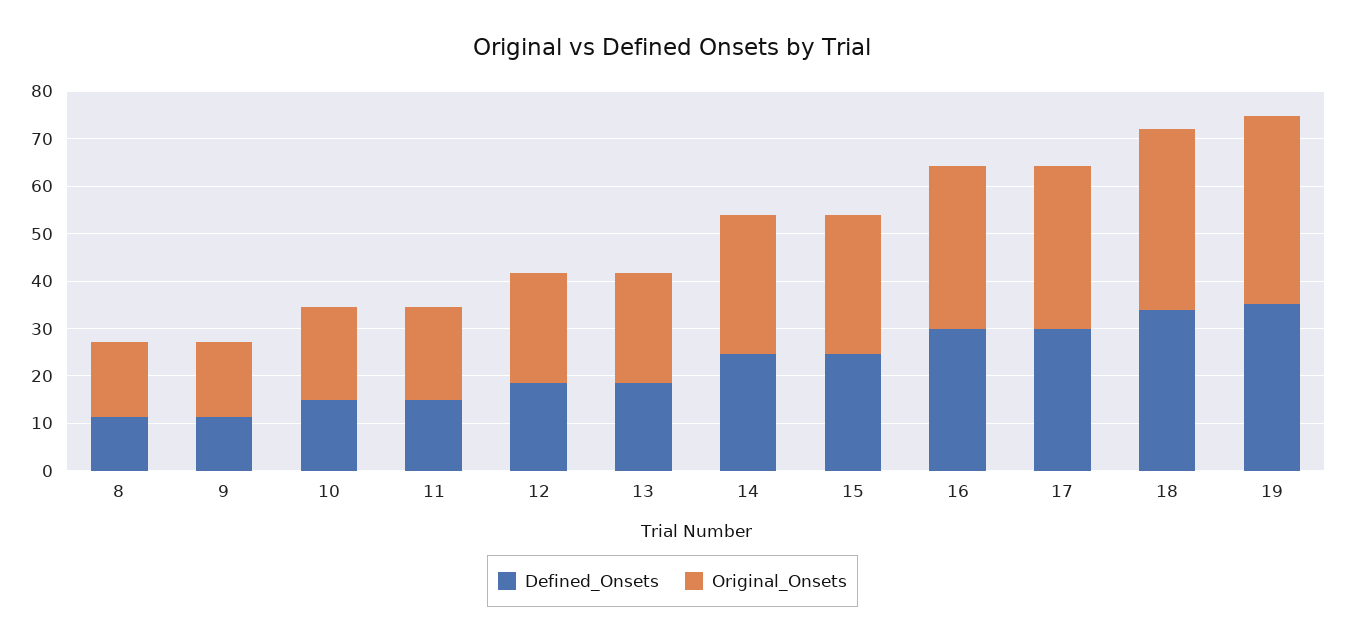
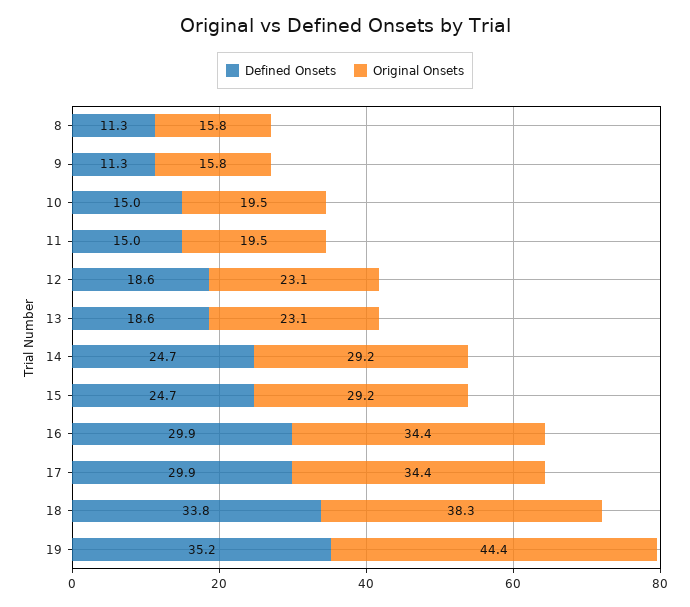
Original_Onsets, 19: 40 -> 44.4

